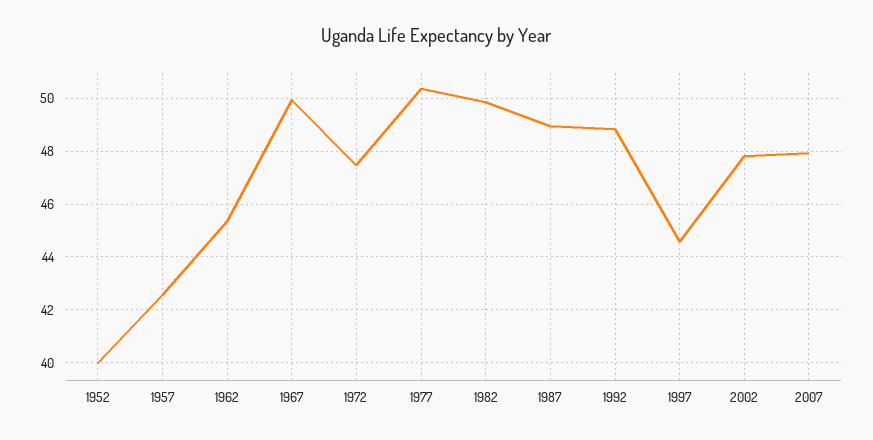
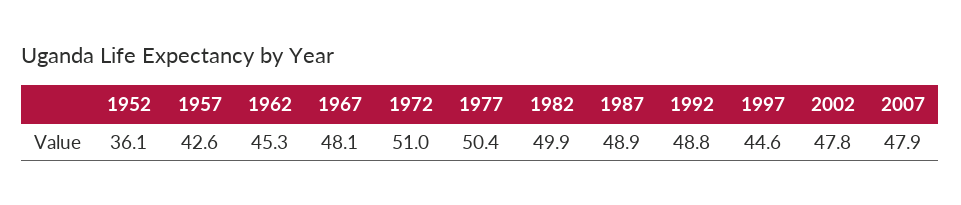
1952: 40 -> 36.1
1967: 50 -> 48.1
1972: 47.5 -> 51

